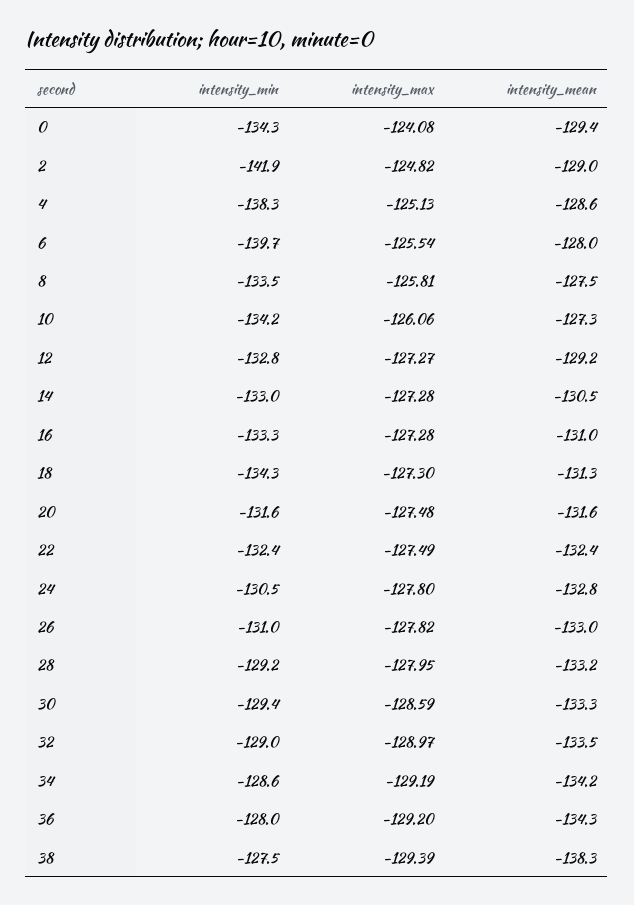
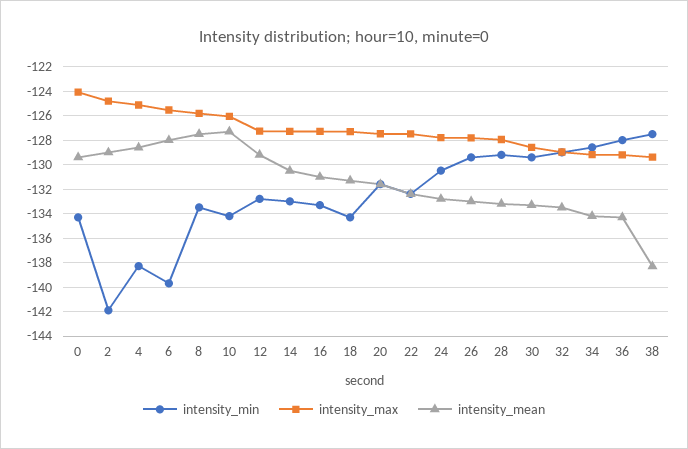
intensity_min, 26: -131 -> -129.5

